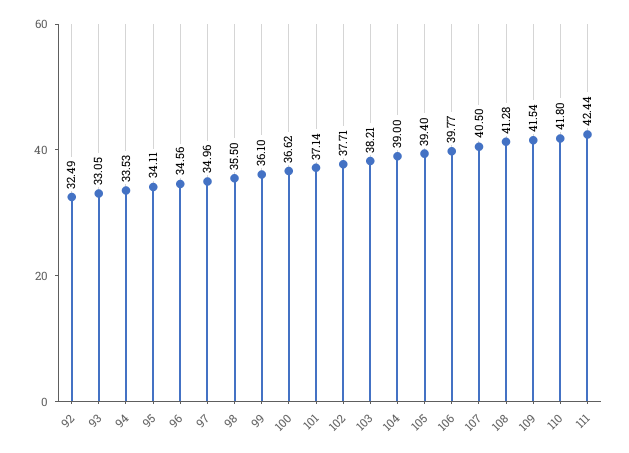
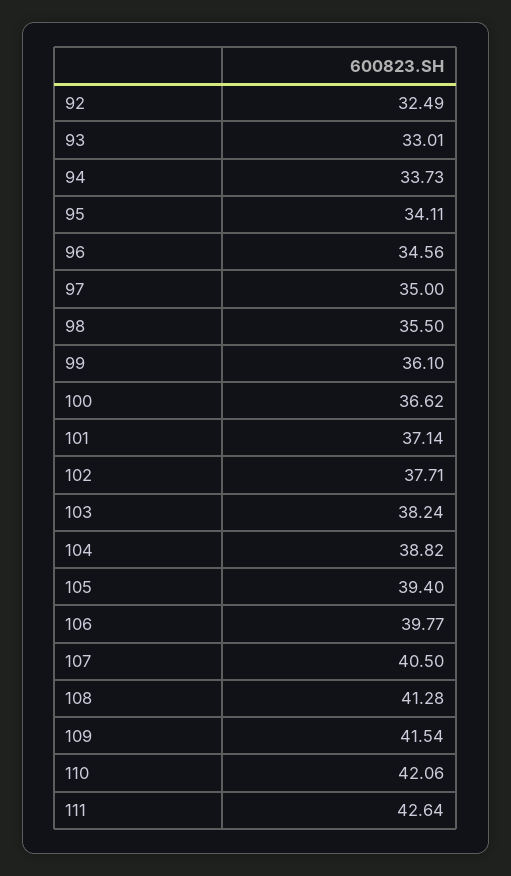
93: 33.05 -> 33.01
94: 33.53 -> 33.73
97: 34.96 -> 35
103: 38.21 -> 38.24
104: 39 -> 38.82
110: 41.8 -> 42.06
111: 42.44 -> 42.64

